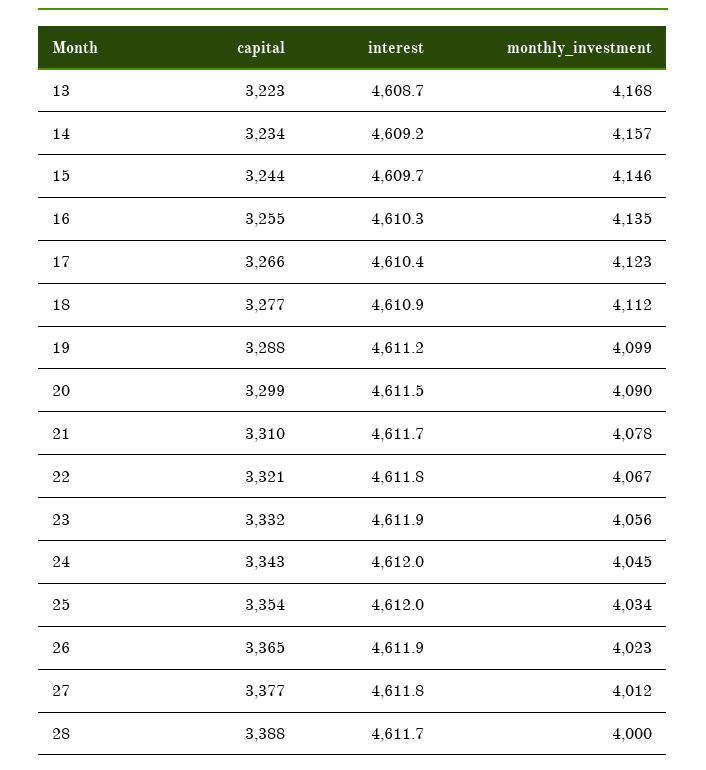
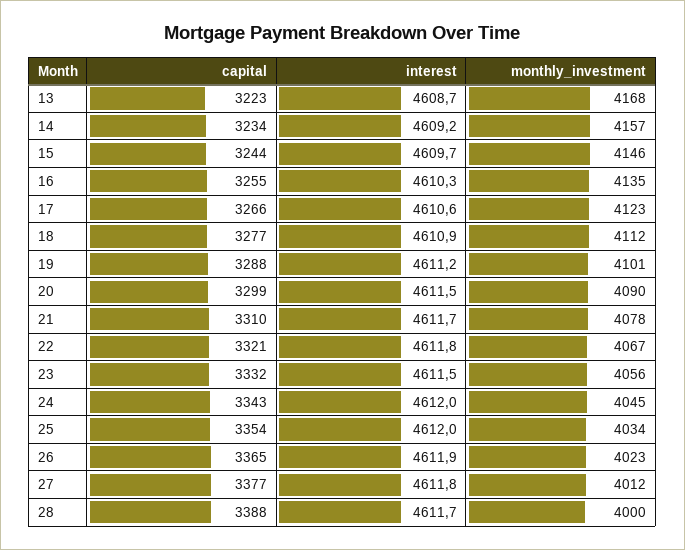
interest, 17: 4610.4 -> 4610.6
monthly_investment, 19: 4099 -> 4101
interest, 23: 4611.9 -> 4611.5

